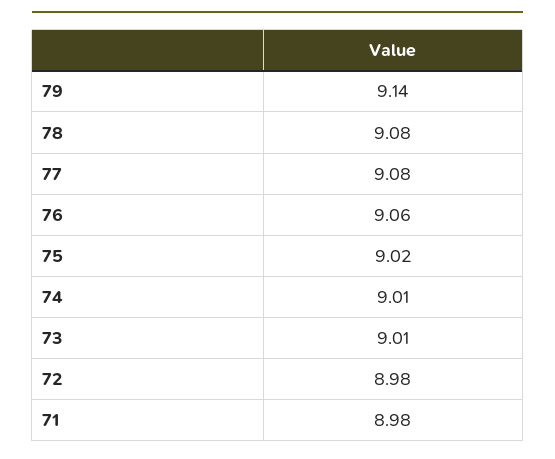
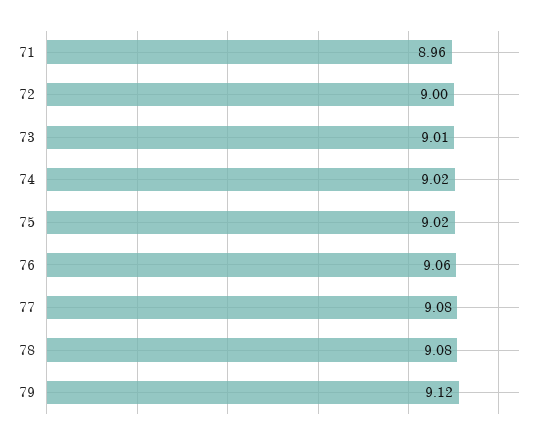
79: 9.14 -> 9.12
74: 9.01 -> 9.02
72: 8.98 -> 9
71: 8.98 -> 8.96

